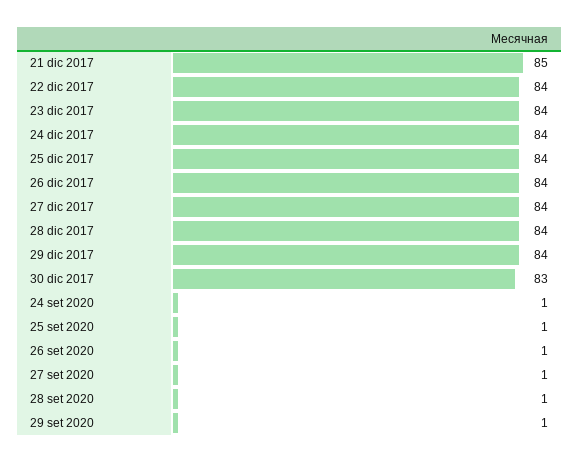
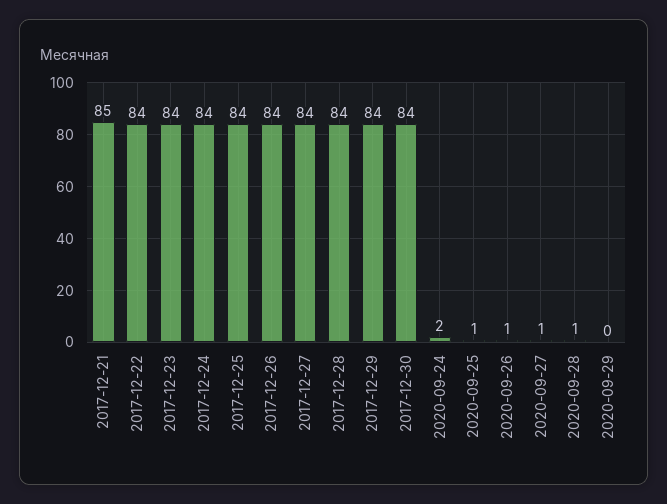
30 dic 2017: 83 -> 84
24 set 2020: 1 -> 2
29 set 2020: 1 -> 0

